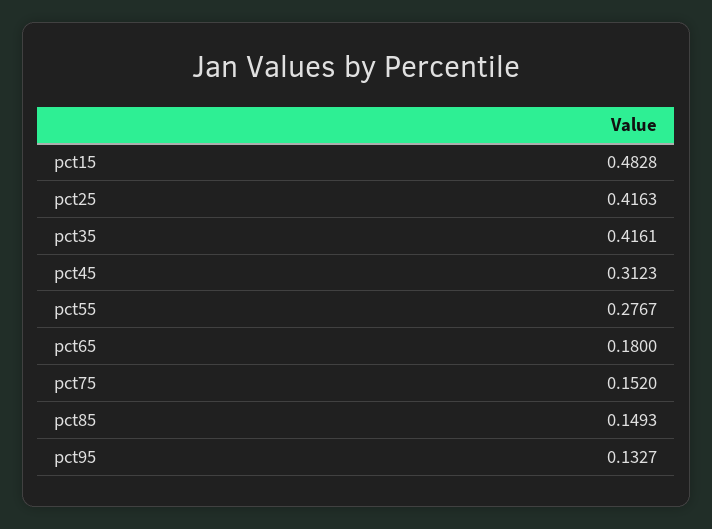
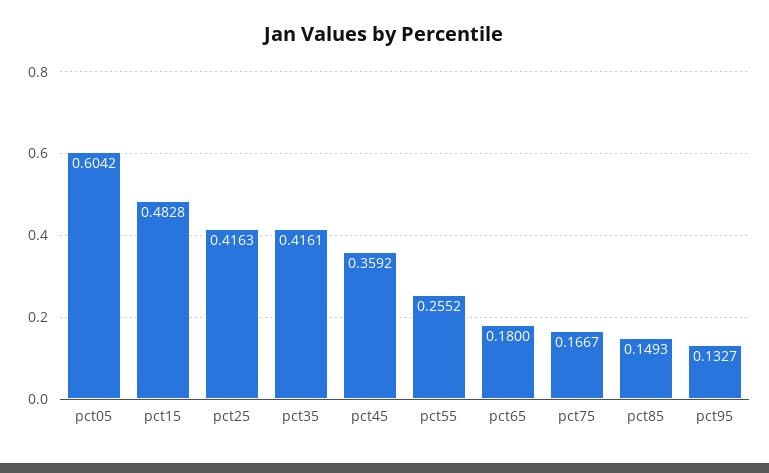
pct45: 0.3123 -> 0.3592
pct55: 0.2767 -> 0.2552
pct75: 0.152 -> 0.1667
pct05: none -> 0.6042

